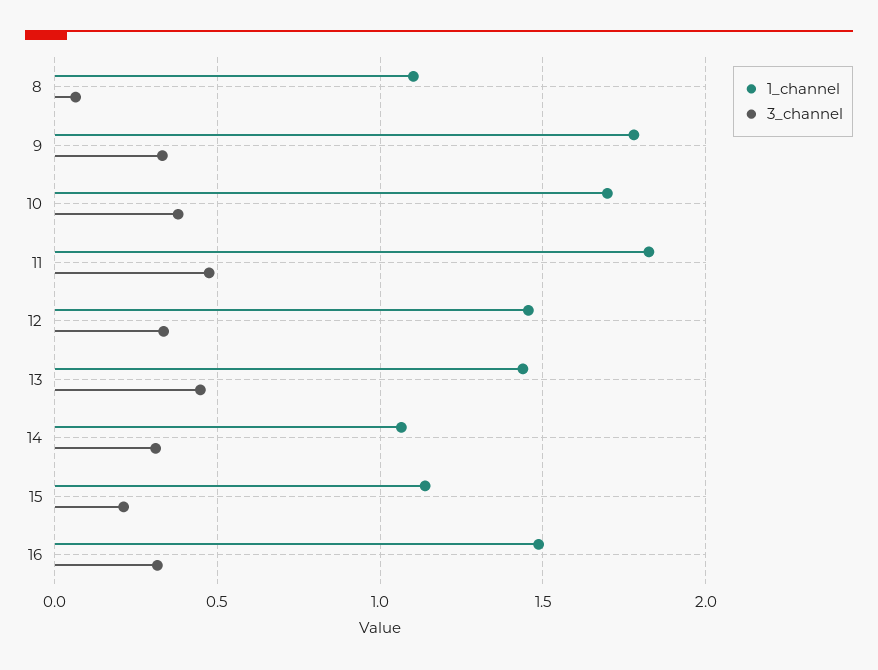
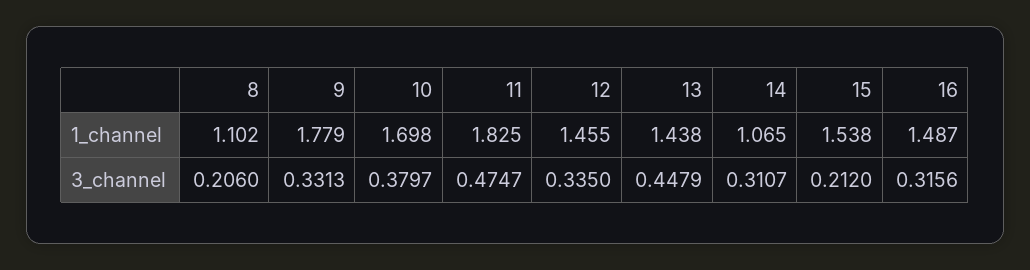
3_channel, 8: 0.05 -> 0.206
1_channel, 15: 1.15 -> 1.538

